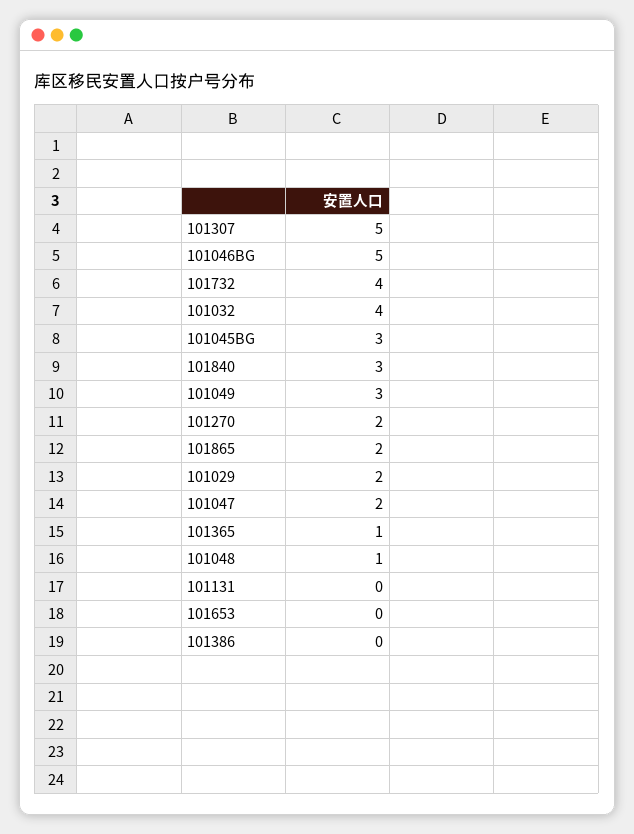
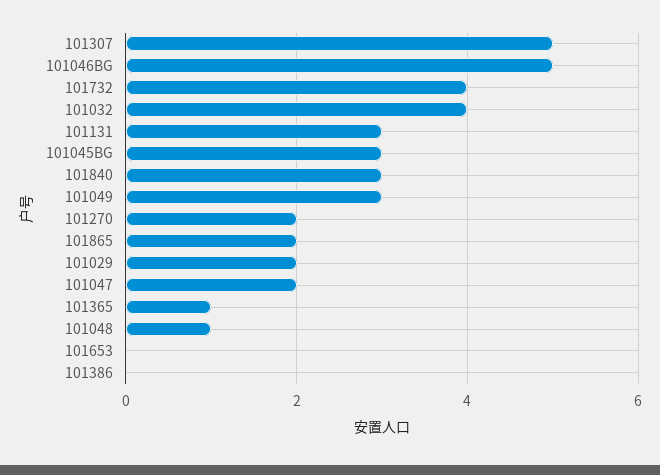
101131: 0 -> 3

